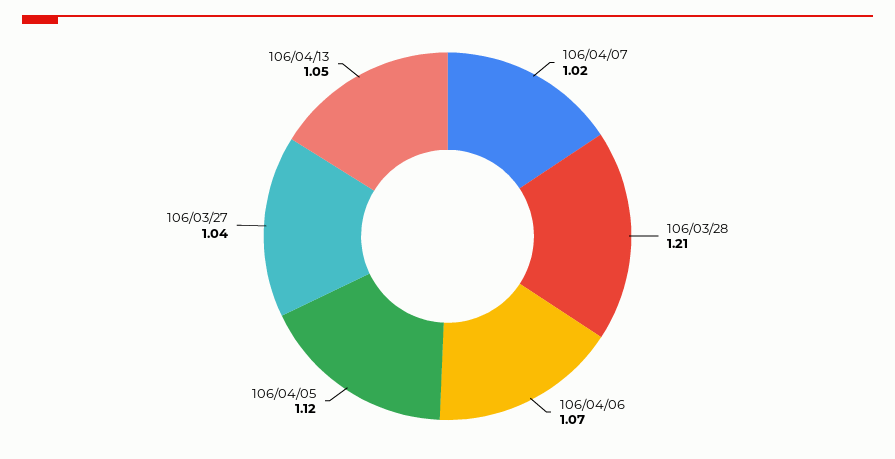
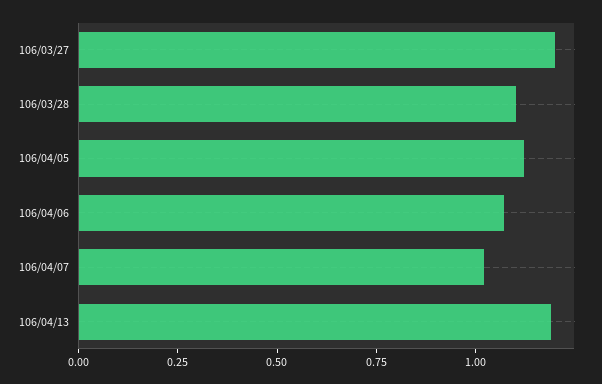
106/03/28: 1.21 -> 1.1
106/03/27: 1.04 -> 1.2
106/04/13: 1.05 -> 1.2

